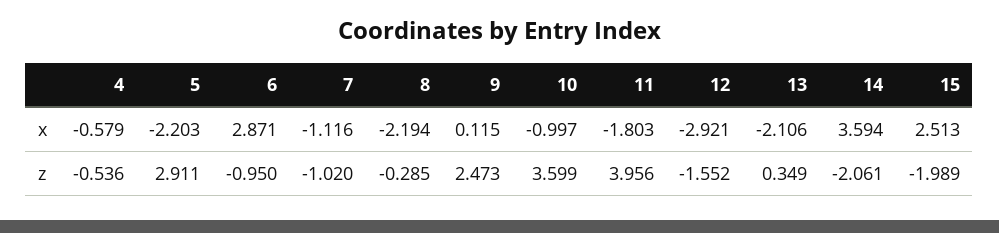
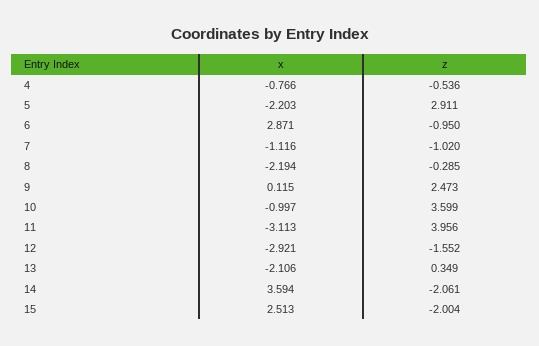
4, x: -0.579 -> -0.766
11, x: -1.803 -> -3.113
15, z: -1.989 -> -2.004

